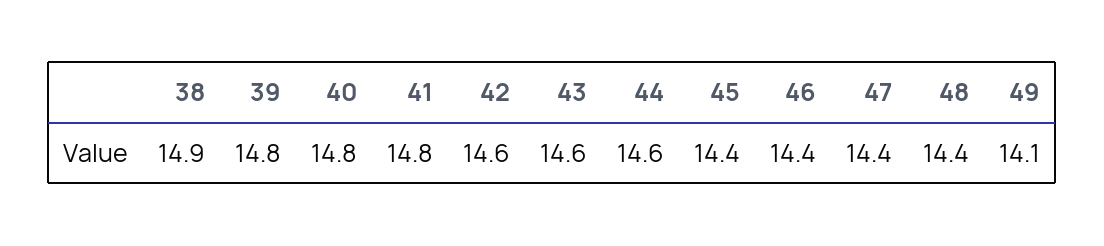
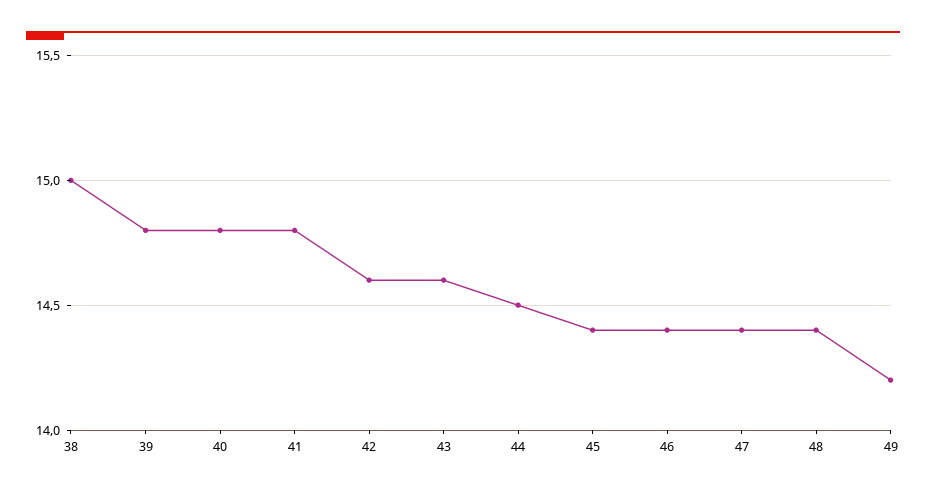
38: 14.9 -> 15
44: 14.6 -> 14.5
49: 14.1 -> 14.2

